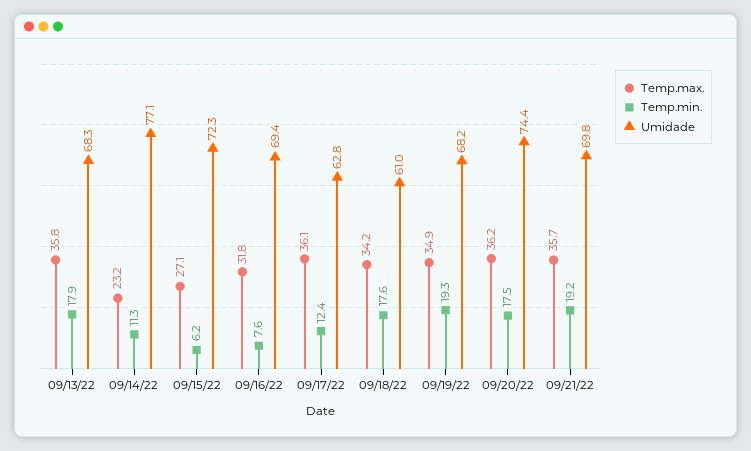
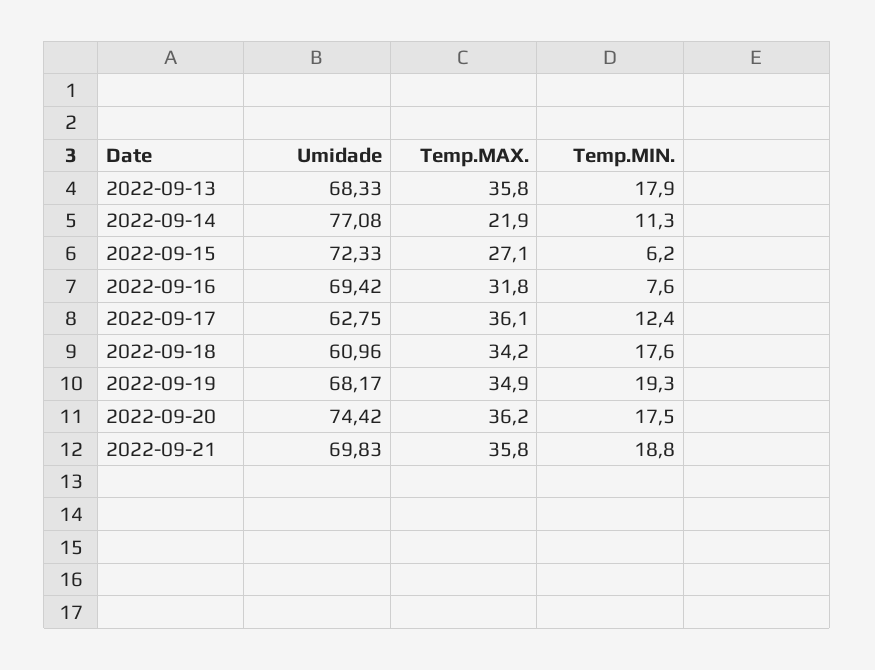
Temp.max., 09/14/22: 23.2 -> 21.9
Temp.max., 09/21/22: 35.7 -> 35.8
Temp.min., 09/21/22: 19.2 -> 18.8

